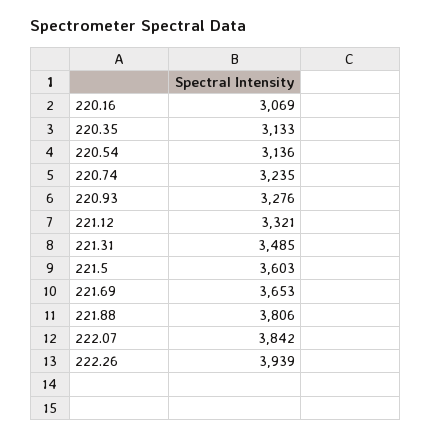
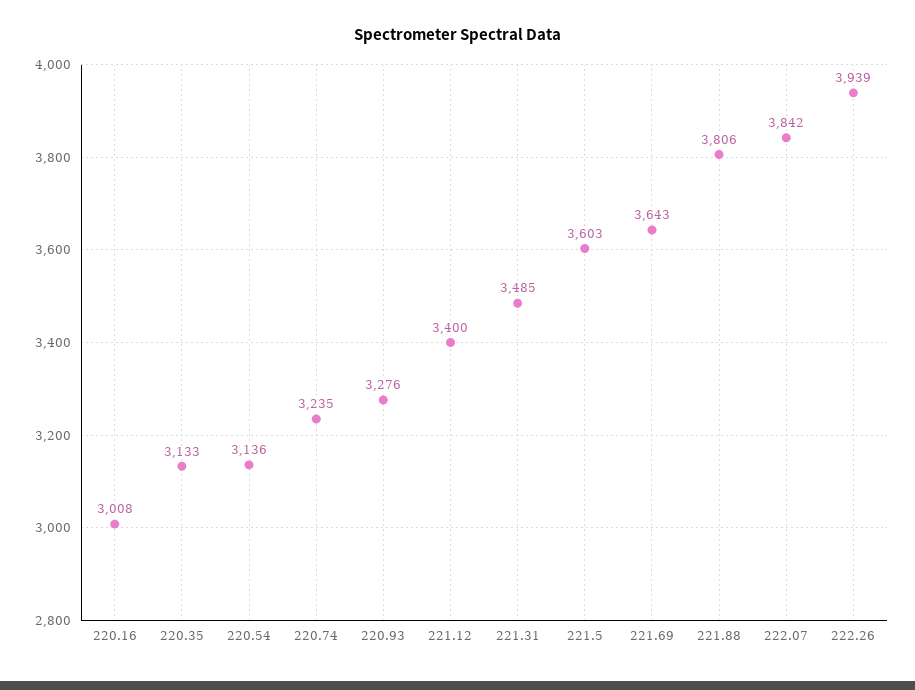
220.16: 3069 -> 3008
221.12: 3321 -> 3400
221.69: 3653 -> 3643

